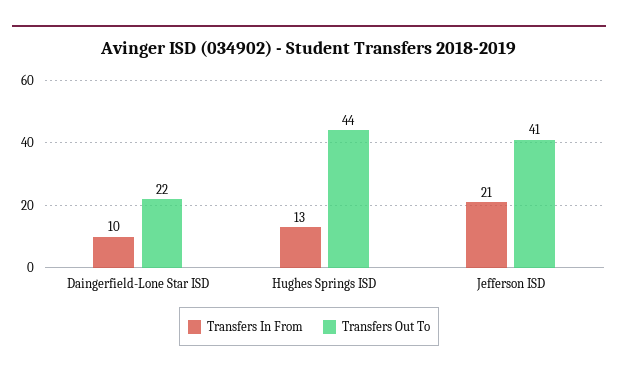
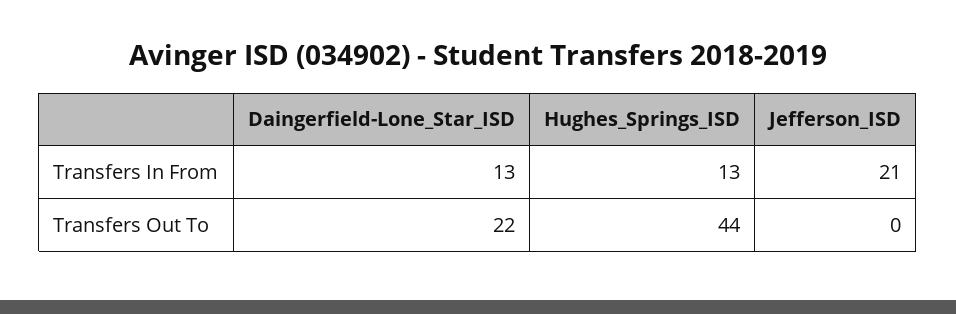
Transfers In From, Daingerfield-Lone Star ISD: 10 -> 13
Transfers Out To, Jefferson ISD: 41 -> 0

